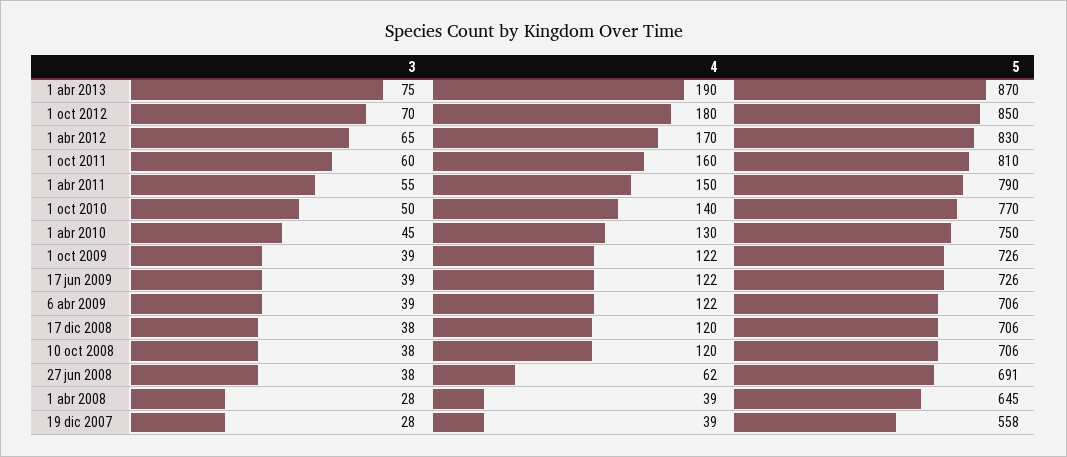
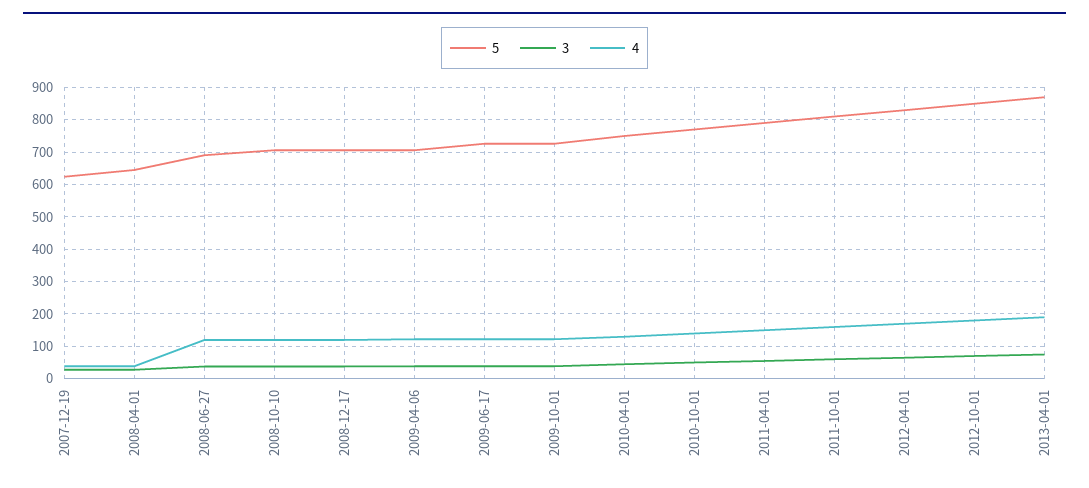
4, 27 jun 2008: 62 -> 120
5, 19 dic 2007: 558 -> 620

